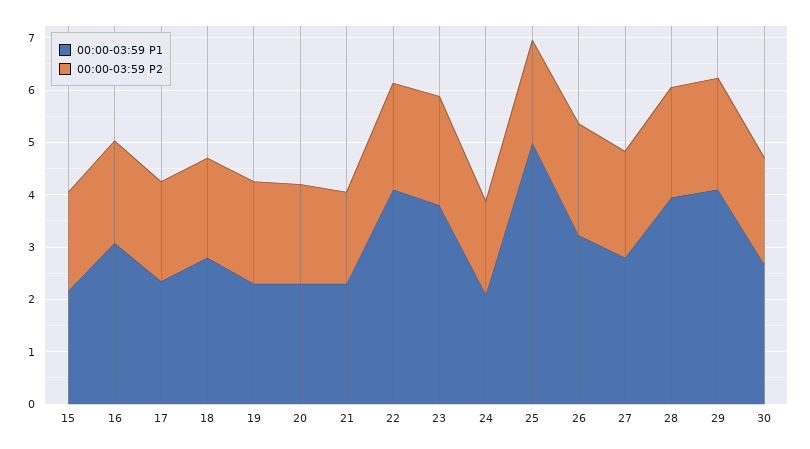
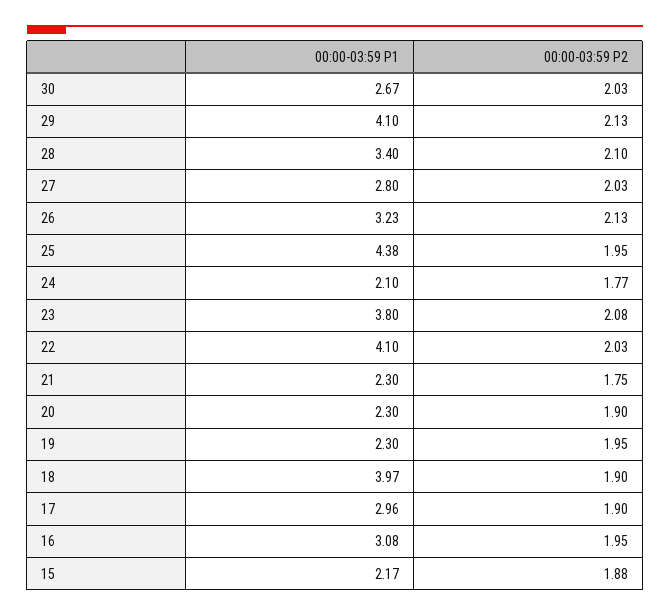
00:00-03:59 P1, 17: 2.4 -> 2.96
00:00-03:59 P1, 18: 2.8 -> 3.97
00:00-03:59 P1, 25: 5 -> 4.38
00:00-03:59 P1, 28: 4 -> 3.4

